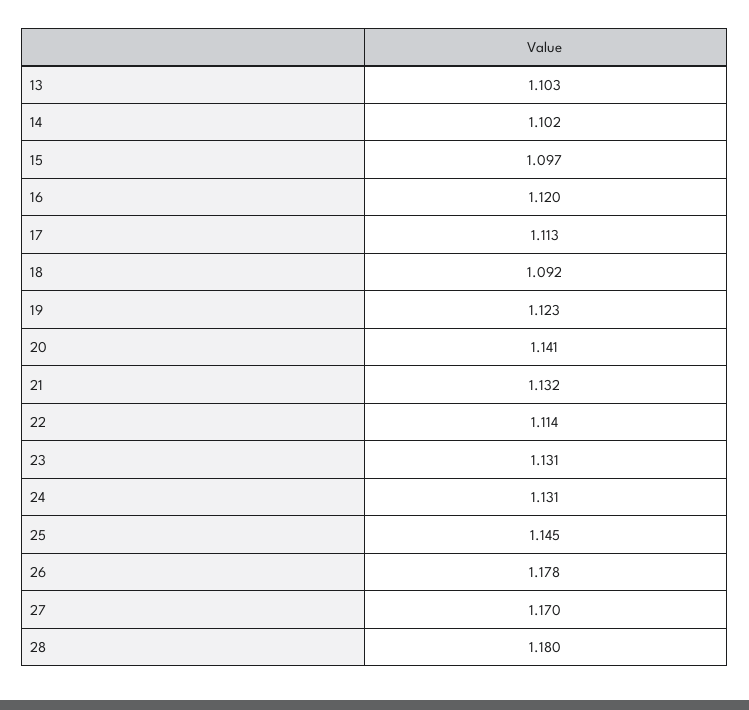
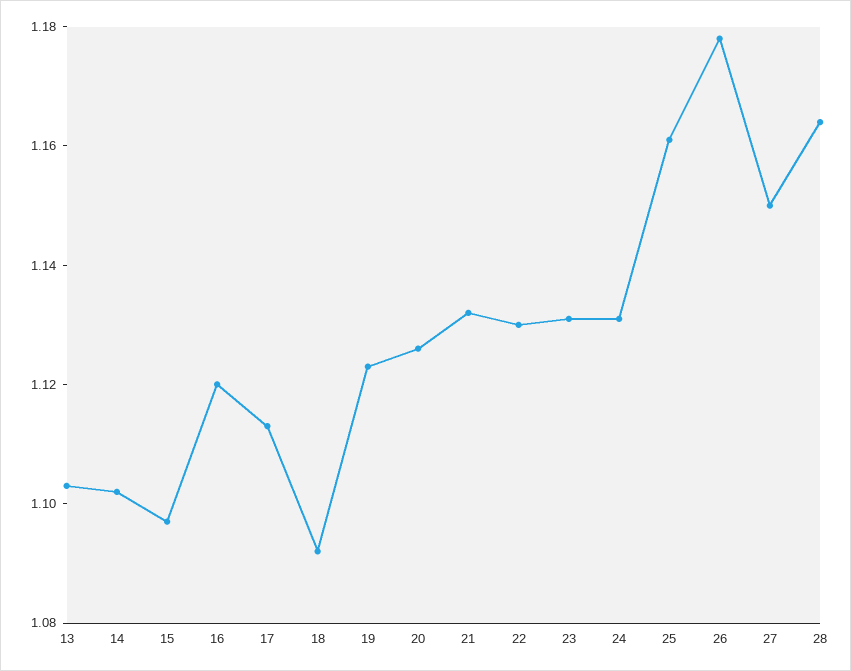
20: 1.141 -> 1.125
22: 1.114 -> 1.13
25: 1.145 -> 1.16
27: 1.17 -> 1.15
28: 1.18 -> 1.165

